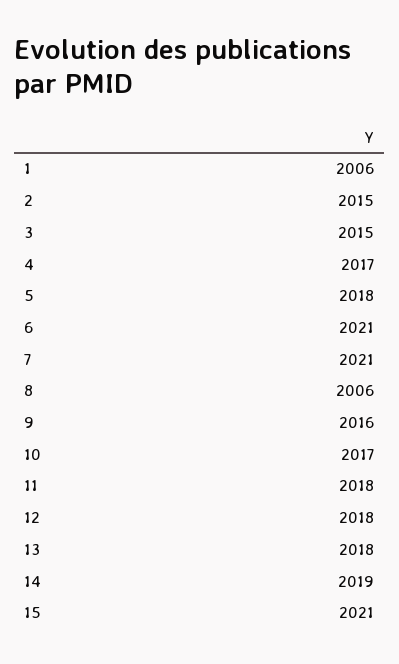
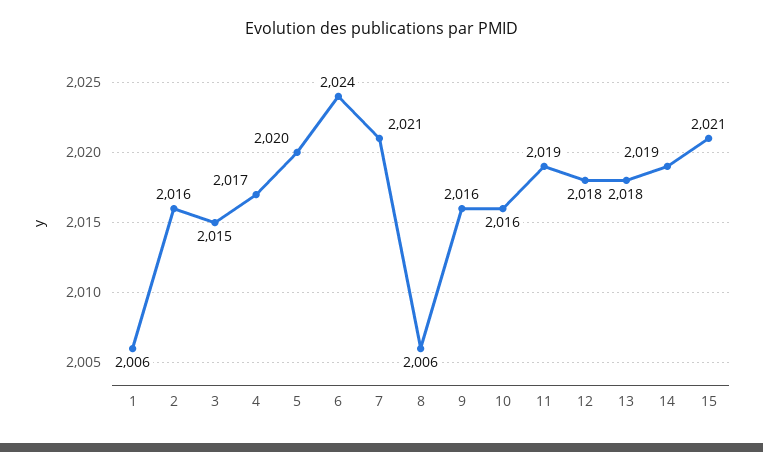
2: 2015 -> 2016
5: 2018 -> 2020
6: 2021 -> 2024
10: 2017 -> 2016
11: 2018 -> 2019

